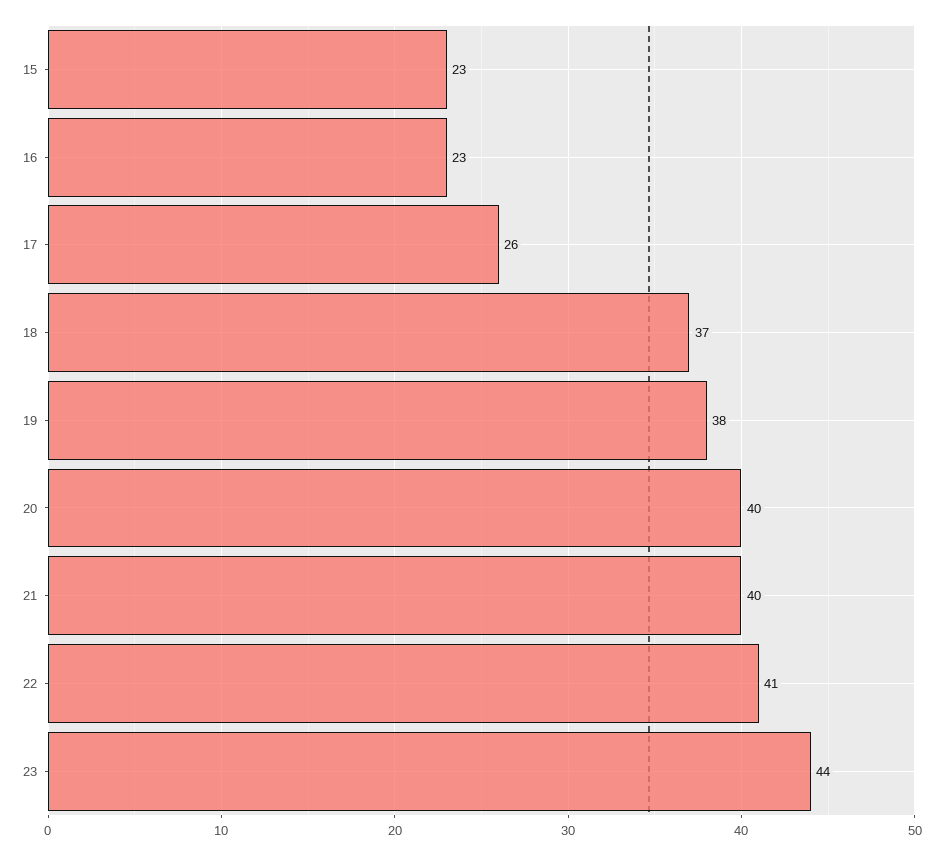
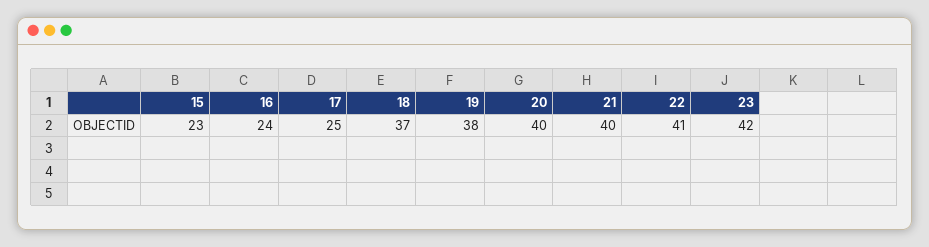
16: 23 -> 24
17: 26 -> 25
23: 44 -> 42

